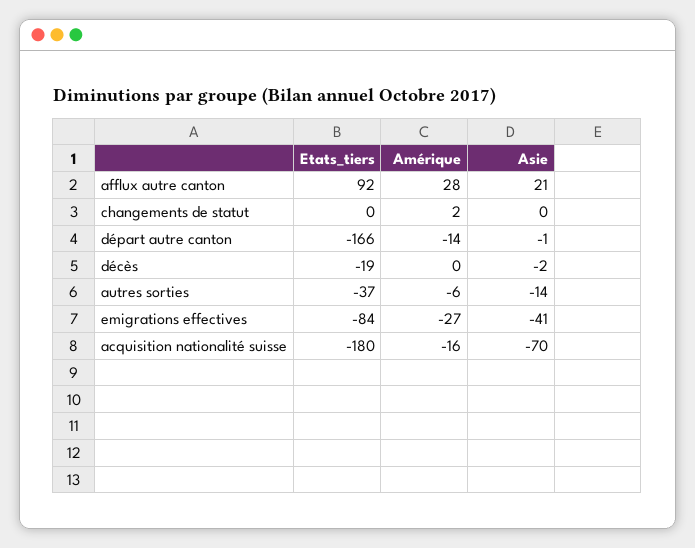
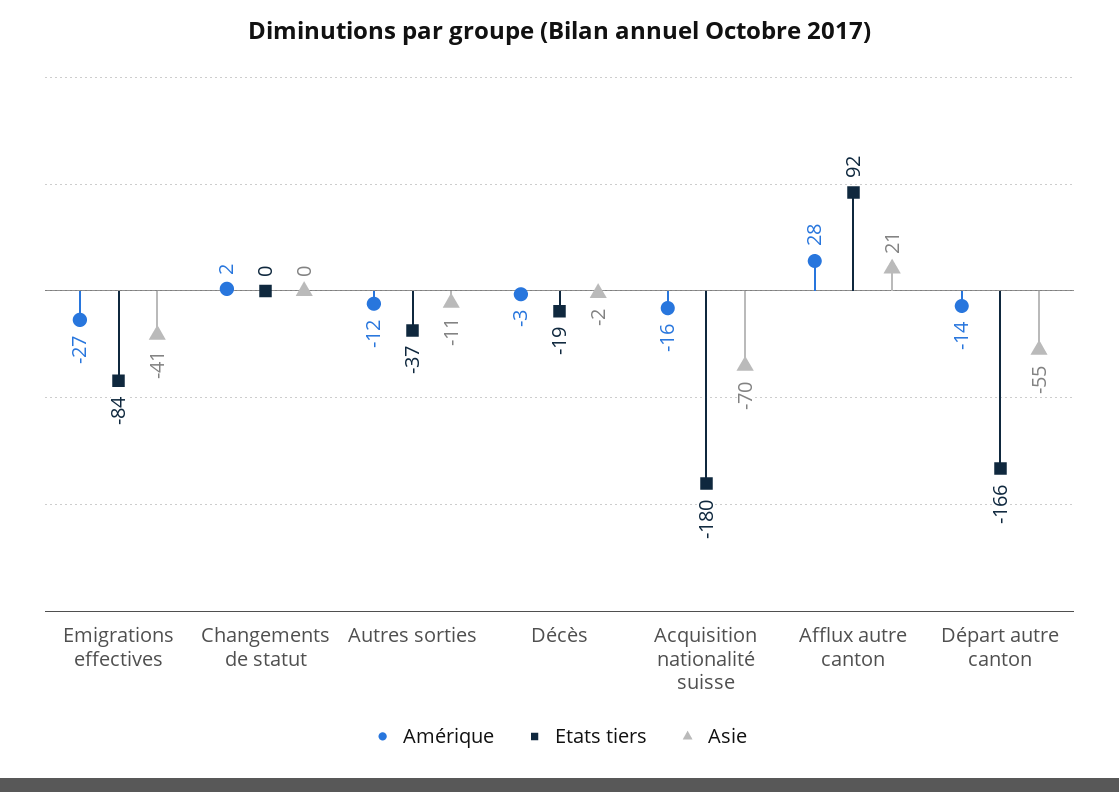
Asie, départ autre canton: -1 -> -55
Amérique, décès: 0 -> -3
Amérique, autres sorties: -6 -> -12
Asie, autres sorties: -14 -> -11

